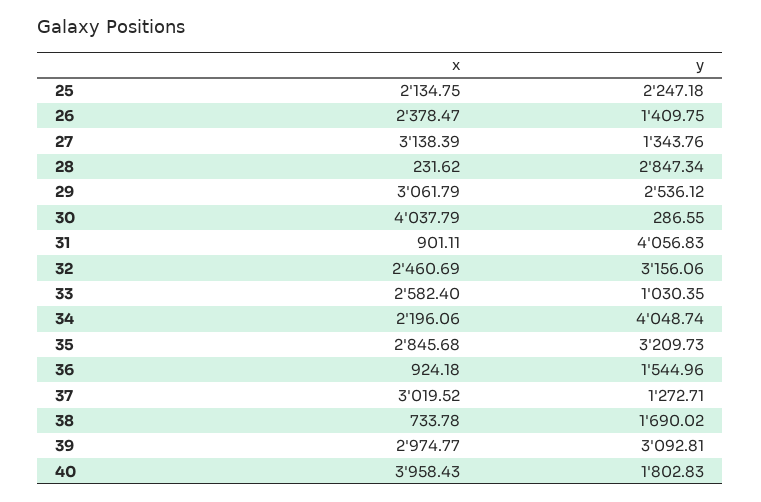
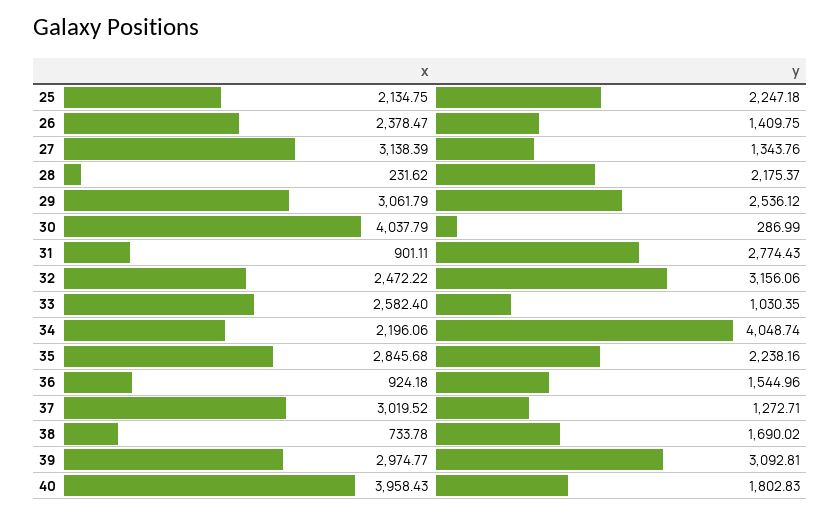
y, 28: 2847.34 -> 2175.37
y, 30: 286.55 -> 286.99
y, 31: 4056.83 -> 2774.43
x, 32: 2460.69 -> 2472.22
y, 35: 3209.73 -> 2238.16

